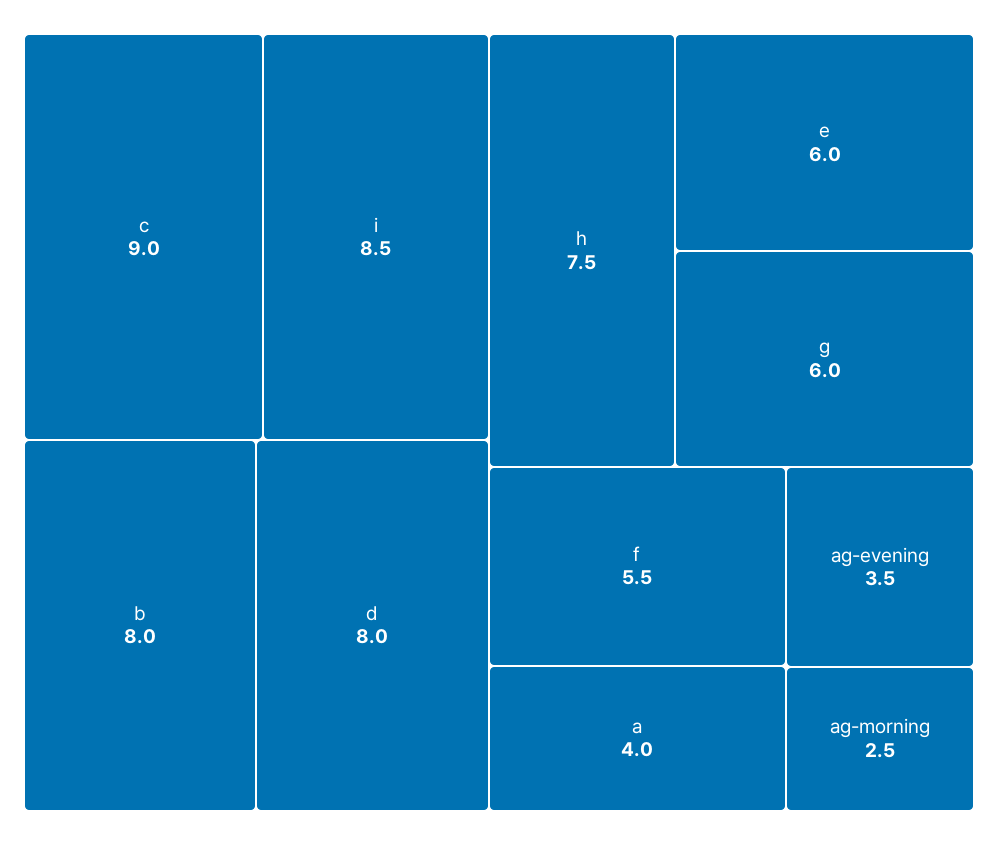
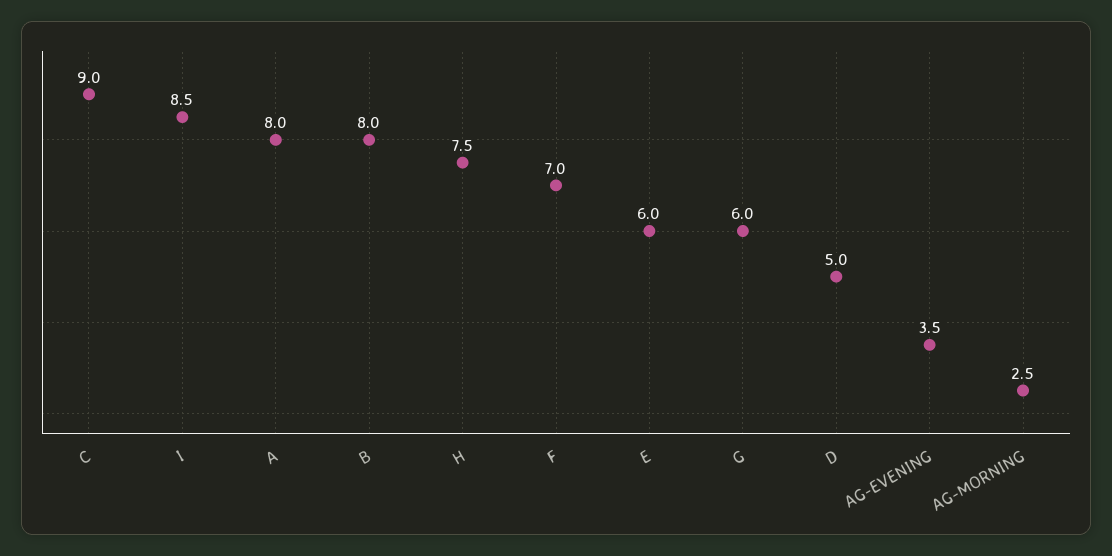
d: 8 -> 5
f: 5.5 -> 7
a: 4 -> 8

